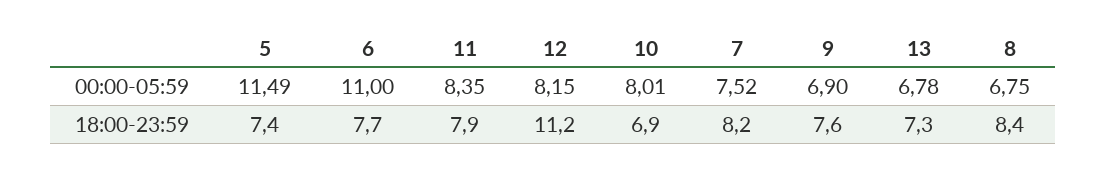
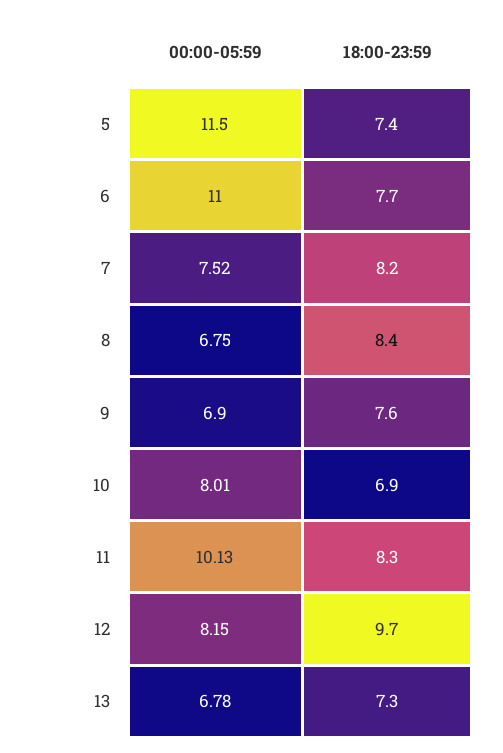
5, 00:00-05:59: 11.49 -> 11.5
11, 00:00-05:59: 8.35 -> 10.13
11, 18:00-23:59: 7.9 -> 8.3
12, 18:00-23:59: 11.2 -> 9.7

